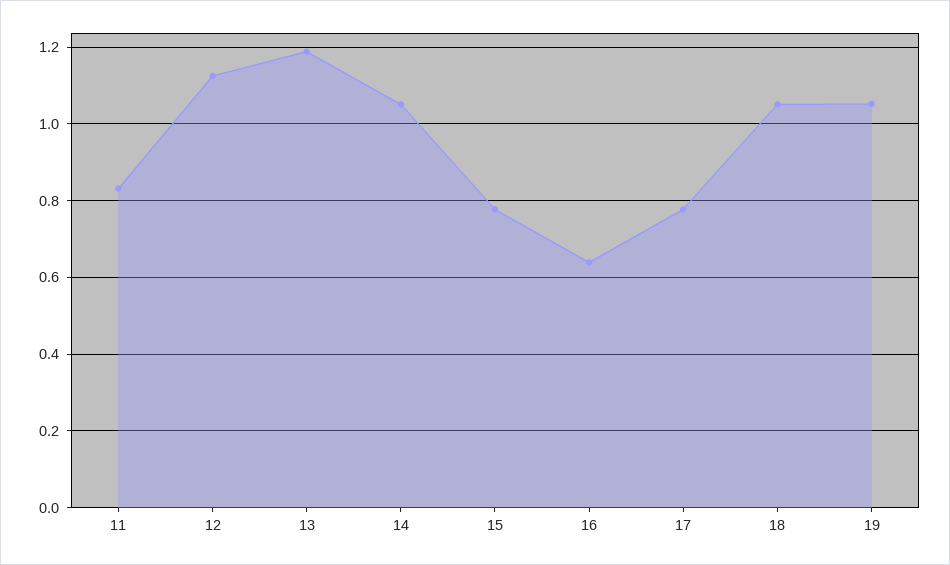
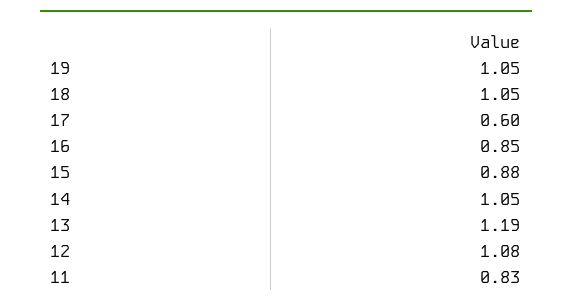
12: 1.12 -> 1.08
15: 0.78 -> 0.88
16: 0.64 -> 0.85
17: 0.78 -> 0.6

